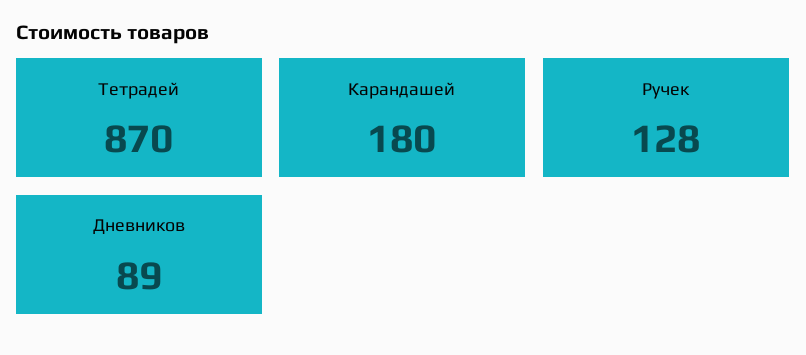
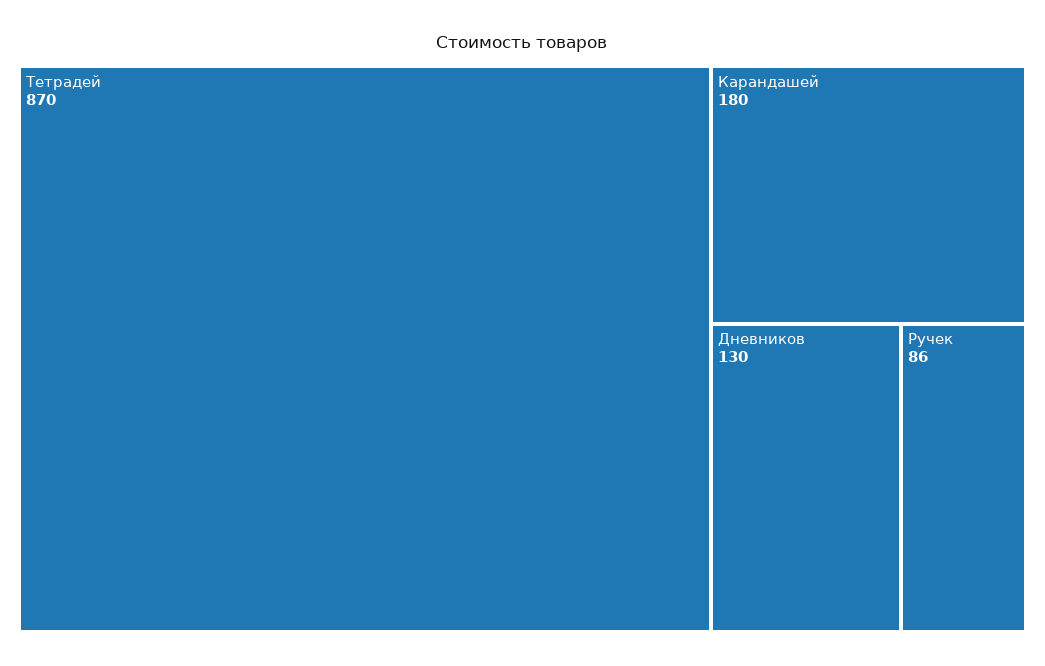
Ручек: 128 -> 86
Дневников: 89 -> 130

